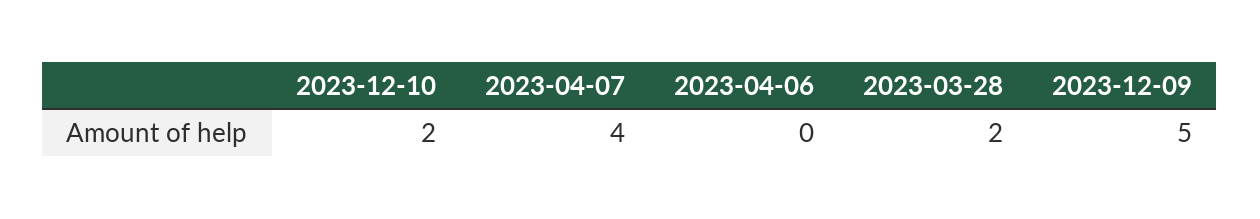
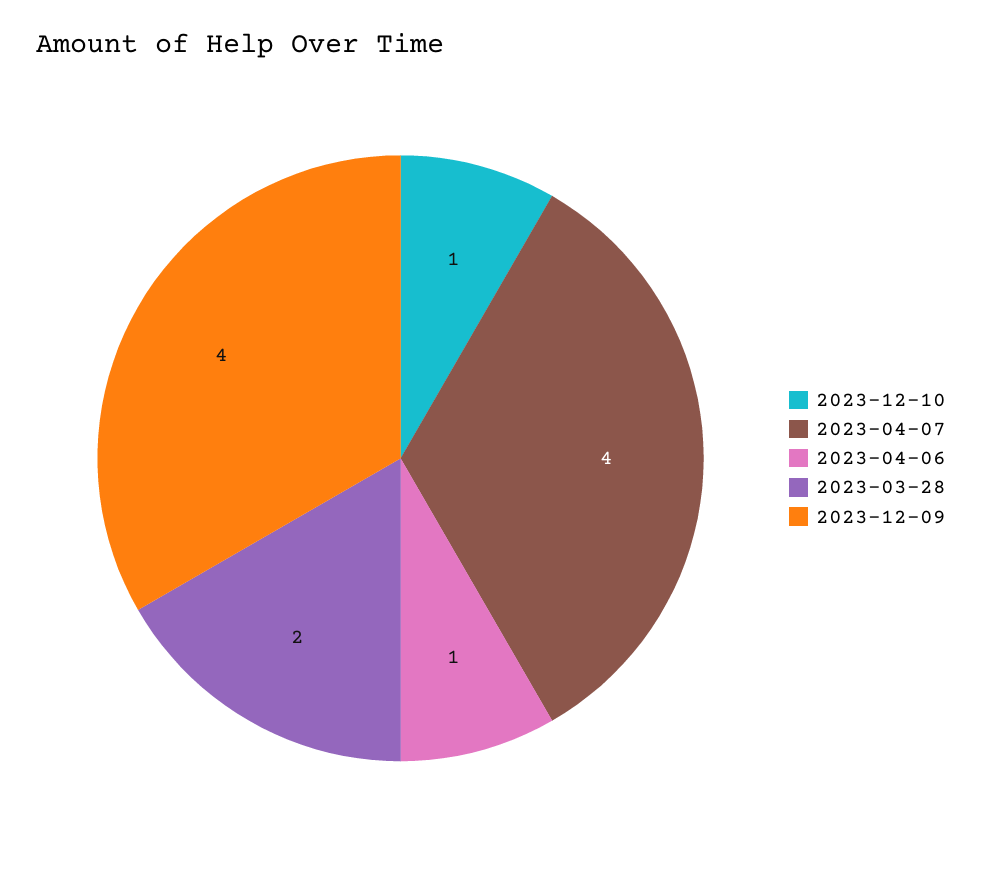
2023-12-10: 2 -> 1
2023-04-06: 0 -> 1
2023-12-09: 5 -> 4

